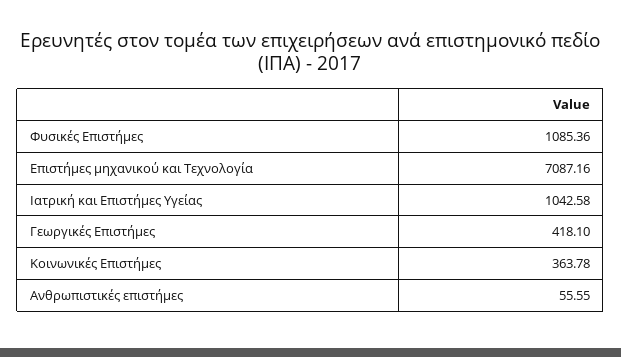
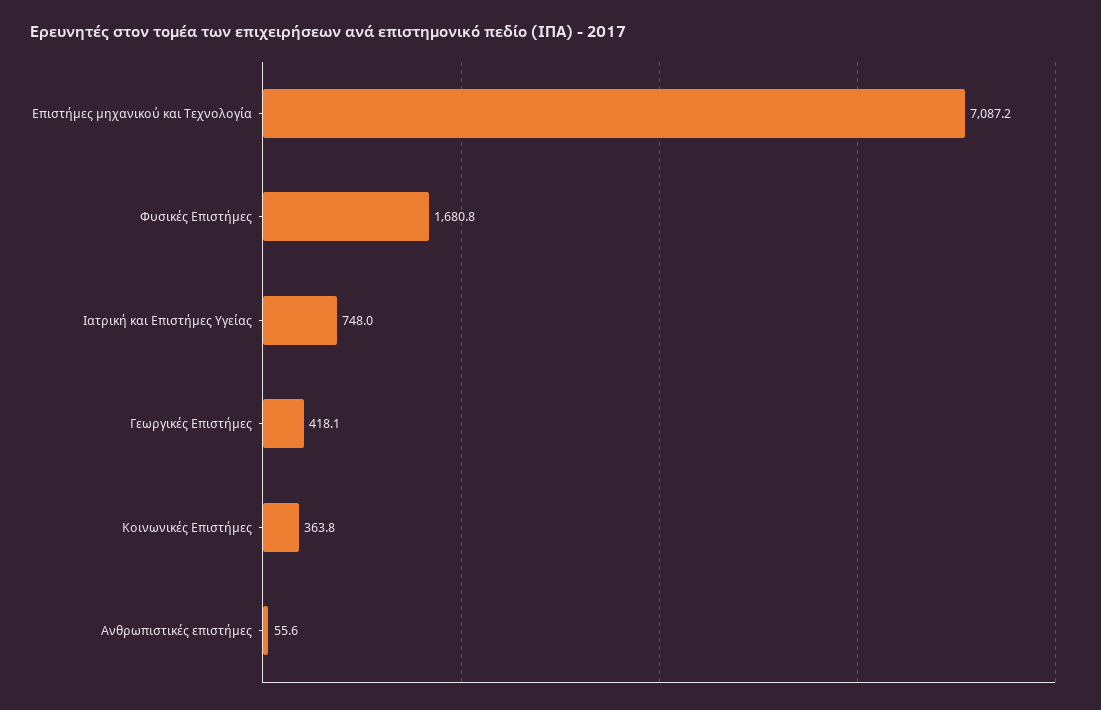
Φυσικές Επιστήμες: 1085.36 -> 1680.8
Ιατρική και Επιστήμες Υγείας: 1042.58 -> 748

